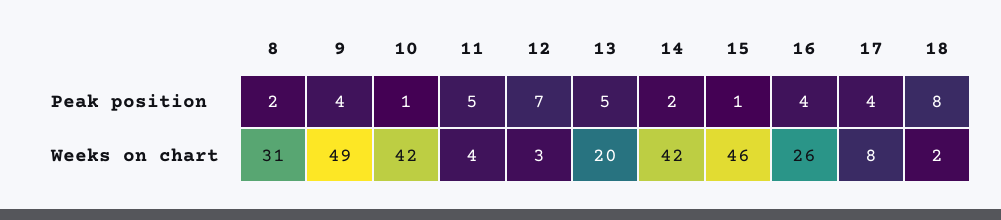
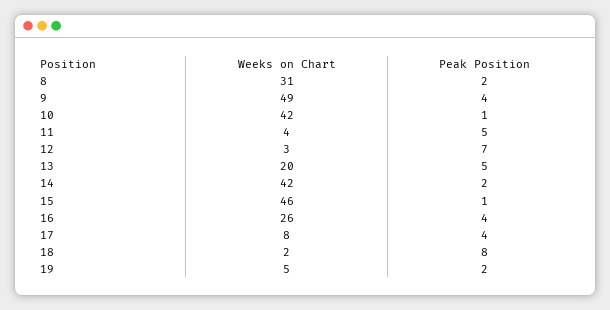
19, Weeks on chart: none -> 5
19, Peak position: none -> 2

